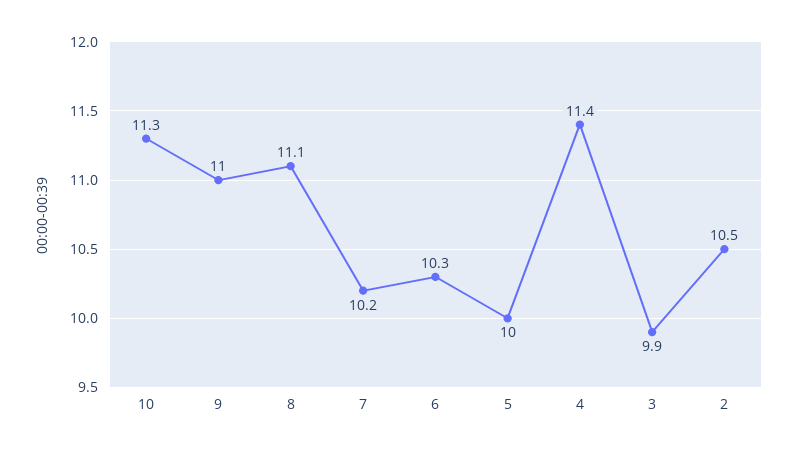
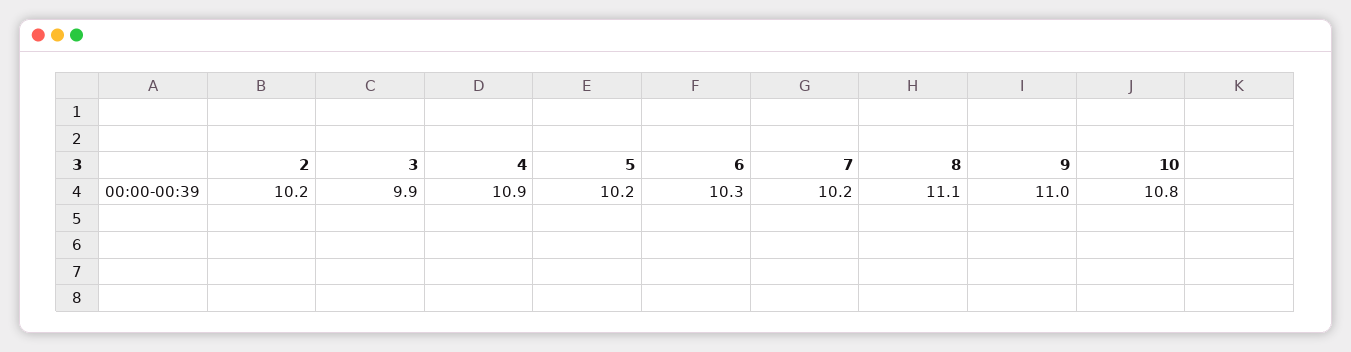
10: 11.3 -> 10.8
5: 10 -> 10.2
4: 11.4 -> 10.9
2: 10.5 -> 10.2

